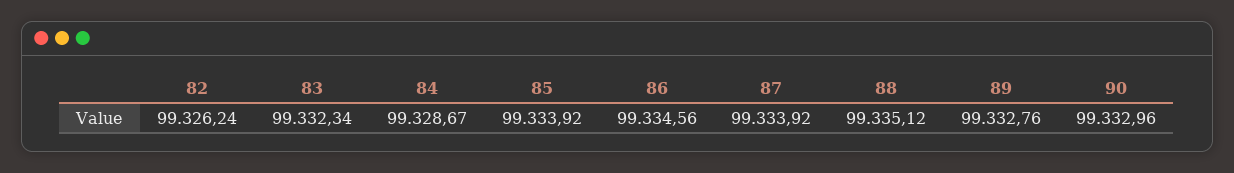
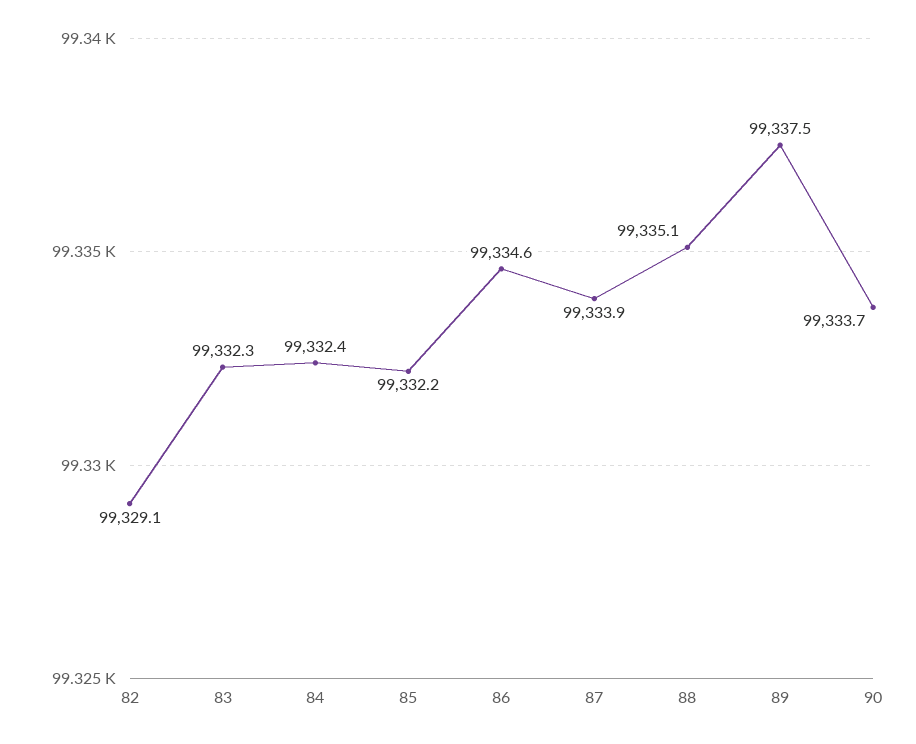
82: 99326.24 -> 99329.1
84: 99328.67 -> 99332.4
85: 99333.92 -> 99332.2
89: 99332.76 -> 99337.5
90: 99332.96 -> 99333.7

